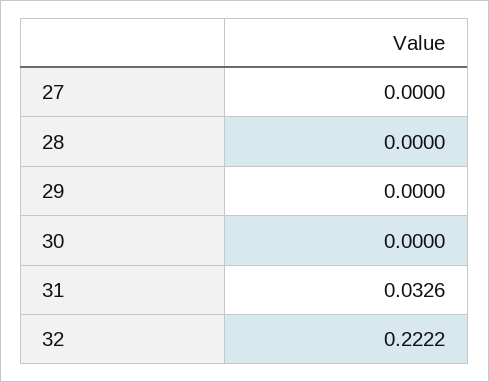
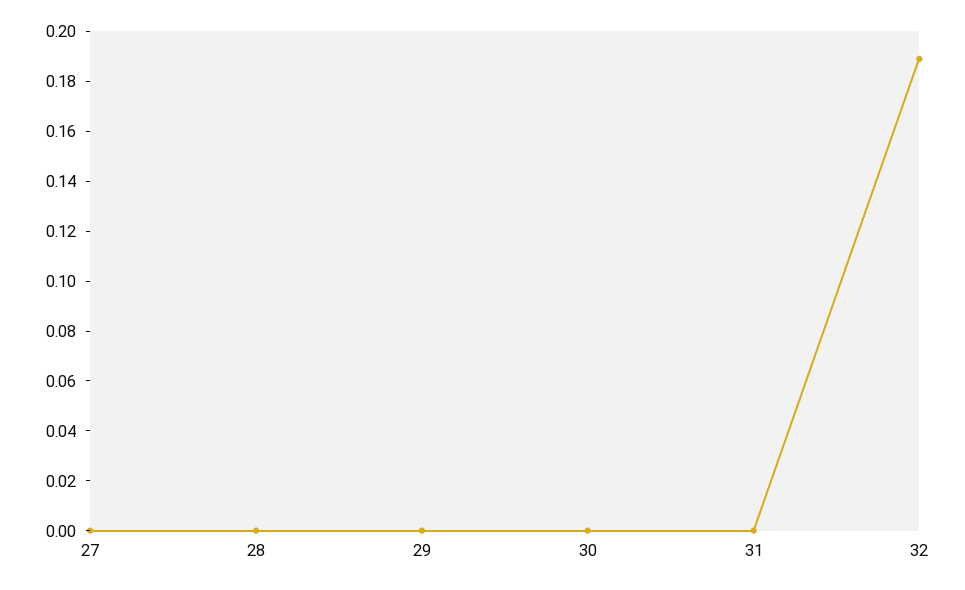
31: 0.0326 -> 0
32: 0.2222 -> 0.19

